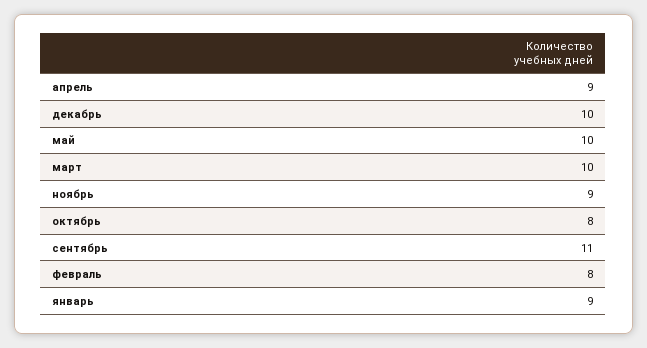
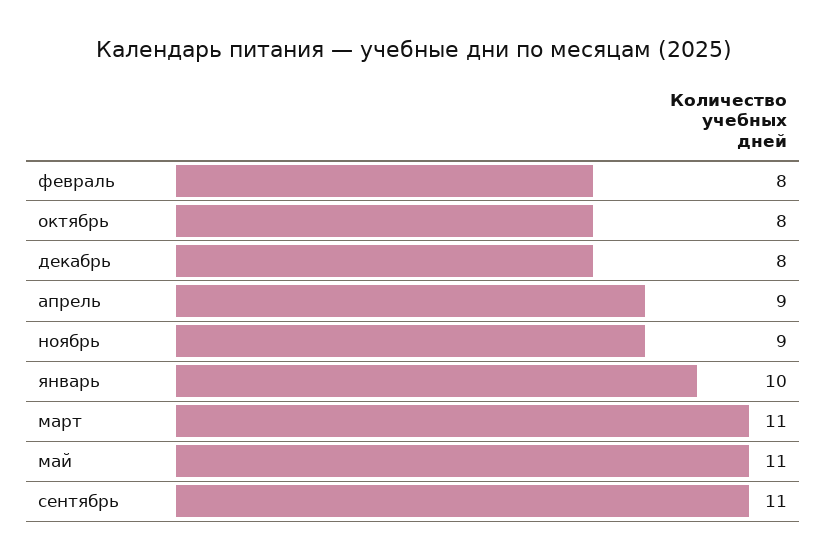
декабрь: 10 -> 8
май: 10 -> 11
март: 10 -> 11
январь: 9 -> 10

